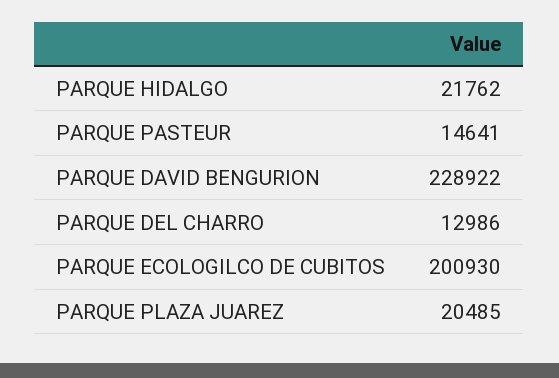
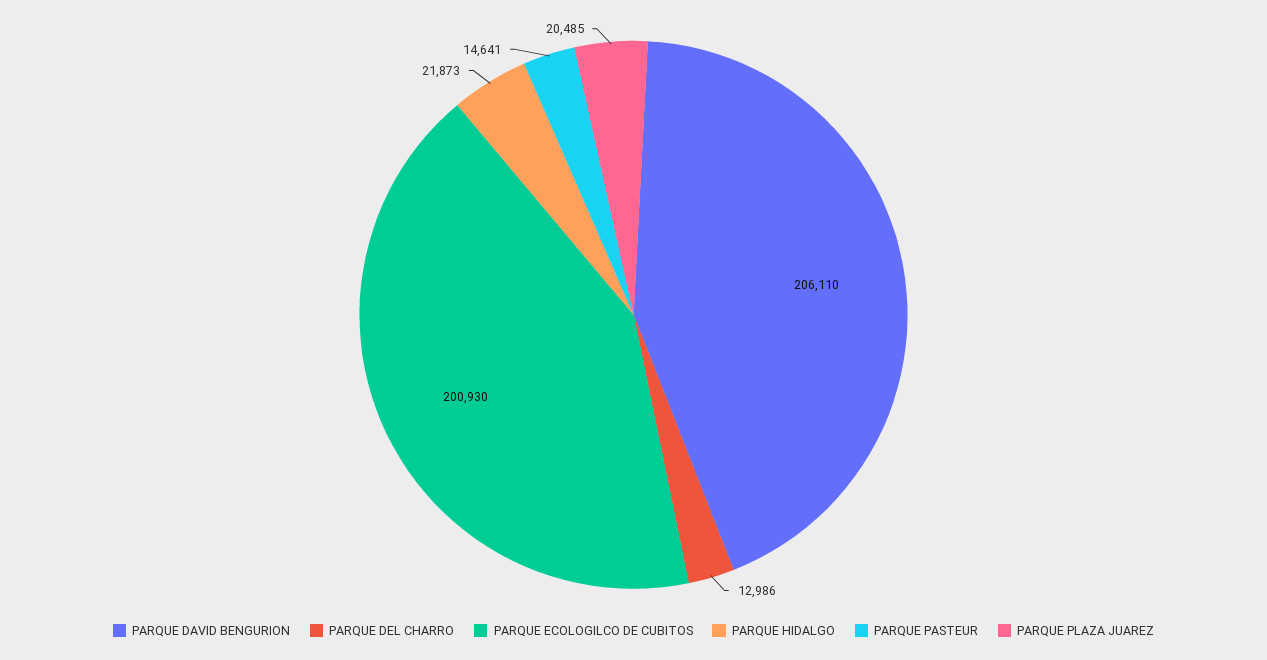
PARQUE HIDALGO: 21762 -> 21873
PARQUE DAVID BENGURION: 228922 -> 206110

